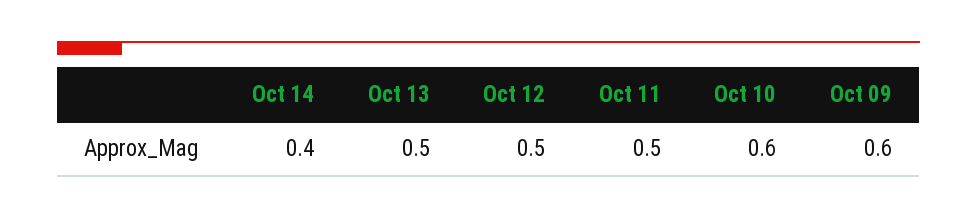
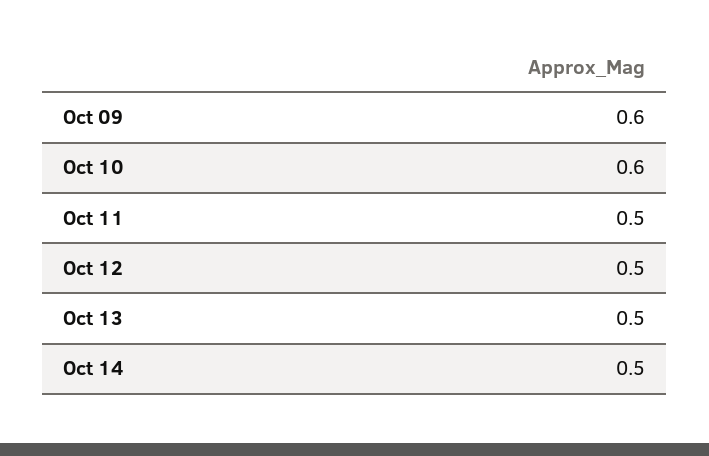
Oct 14: 0.4 -> 0.5

